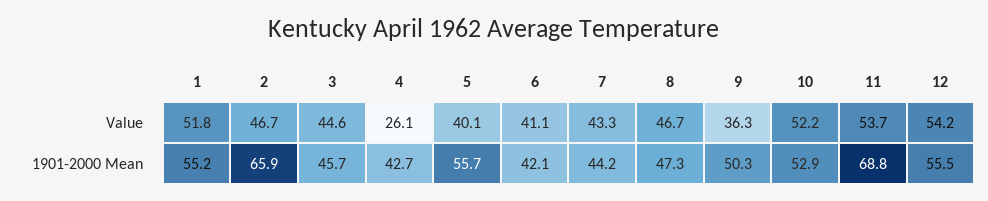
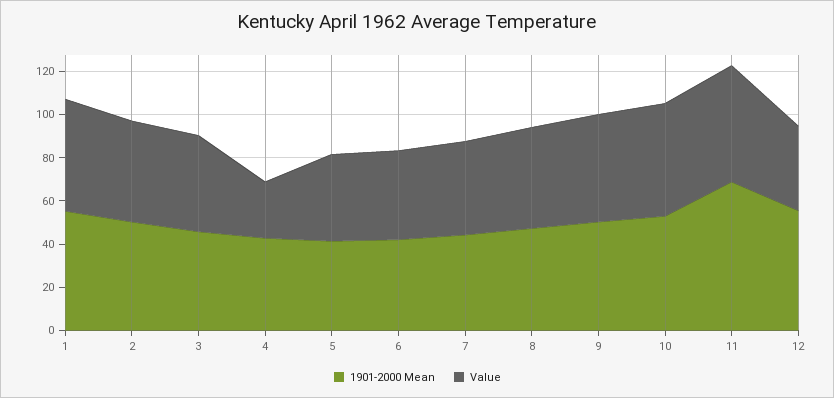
Value, 9: 36.3 -> 50
Value, 12: 54.2 -> 40
1901-2000 Mean, 2: 65.9 -> 50
1901-2000 Mean, 5: 55.7 -> 40

